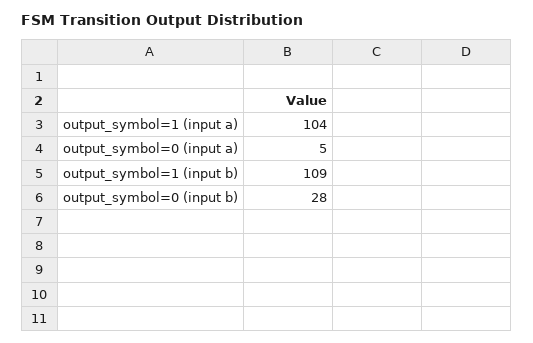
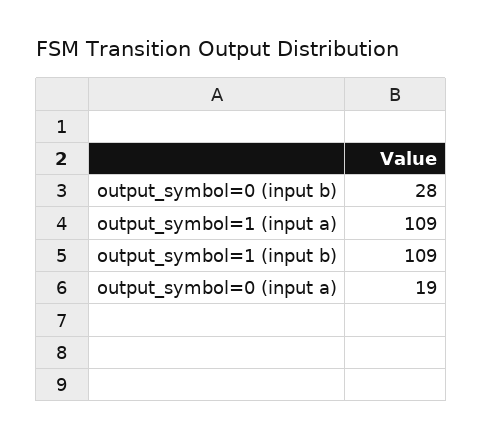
output_symbol=1 (input a): 104 -> 109
output_symbol=0 (input a): 5 -> 19

